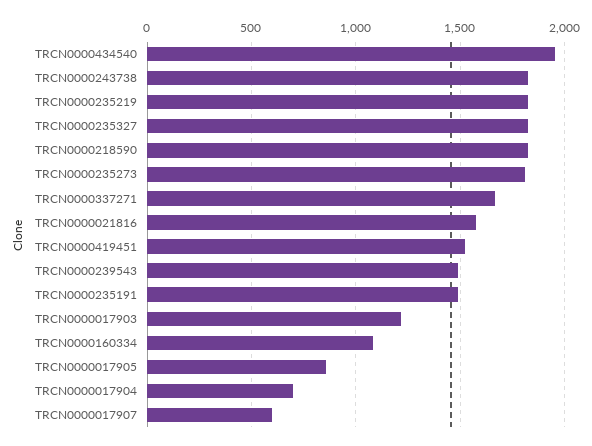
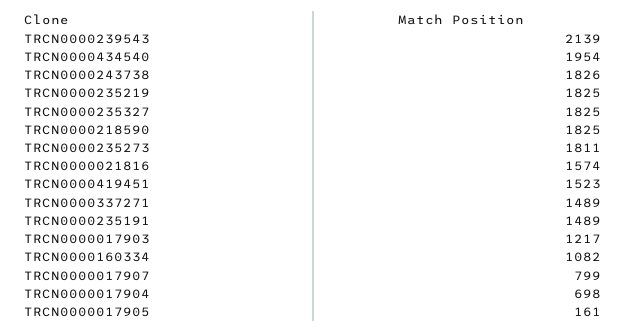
TRCN0000337271: 1650 -> 1489
TRCN0000239543: 1500 -> 2139
TRCN0000017905: 850 -> 161
TRCN0000017907: 600 -> 799

